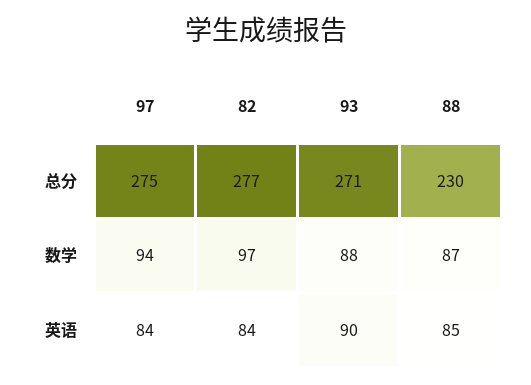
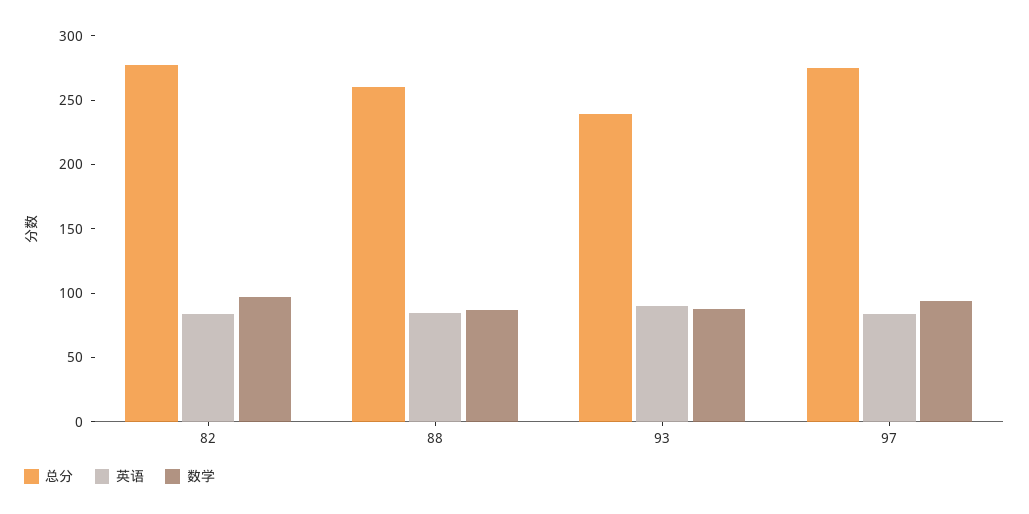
总分, 93: 271 -> 240
总分, 88: 230 -> 260

